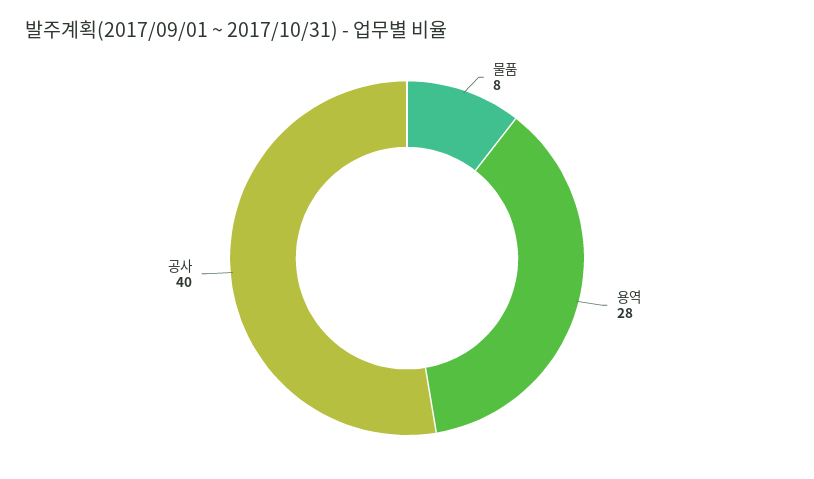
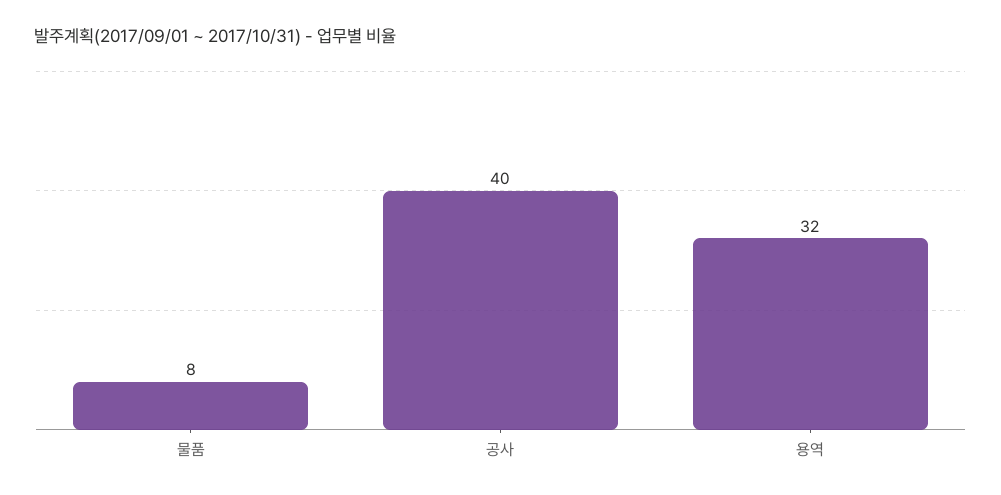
용역: 28 -> 32

